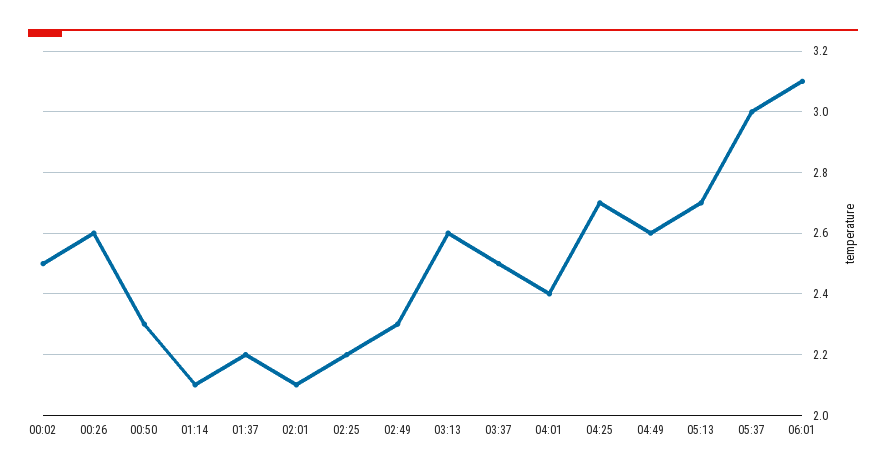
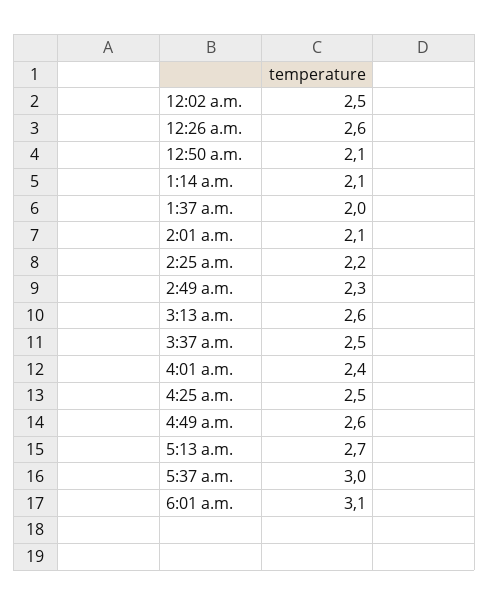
00:50: 2.3 -> 2.1
01:37: 2.2 -> 2
04:25: 2.7 -> 2.5

